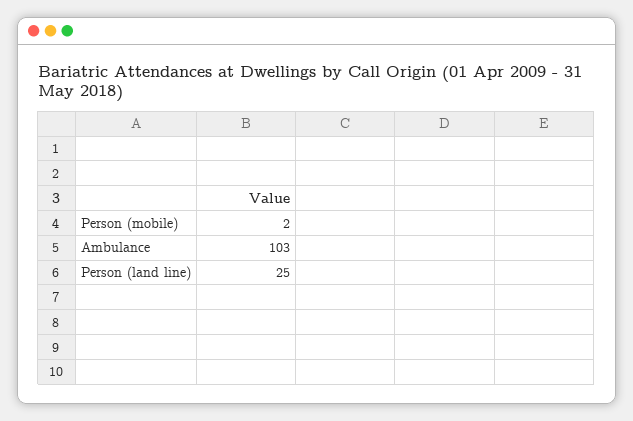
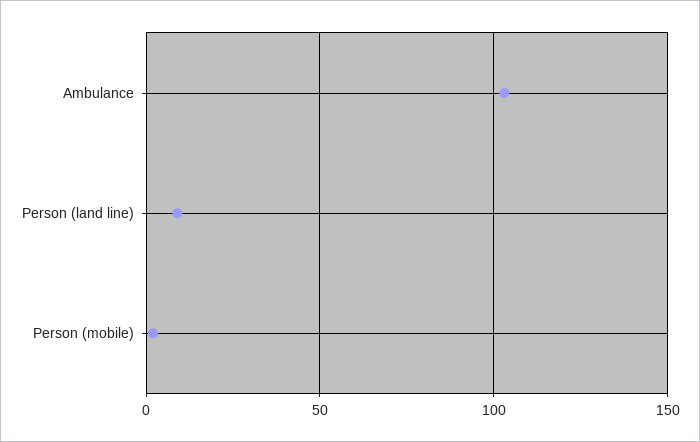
Person (land line): 25 -> 10

